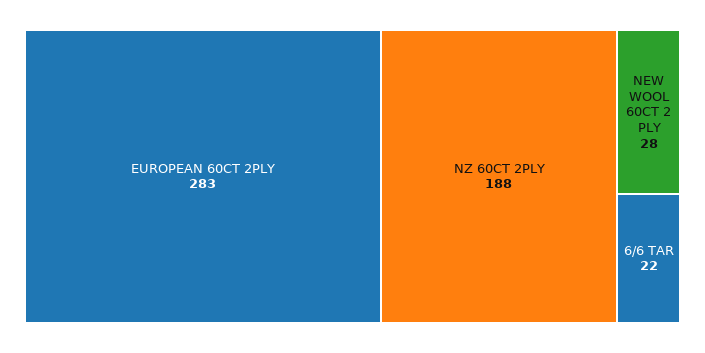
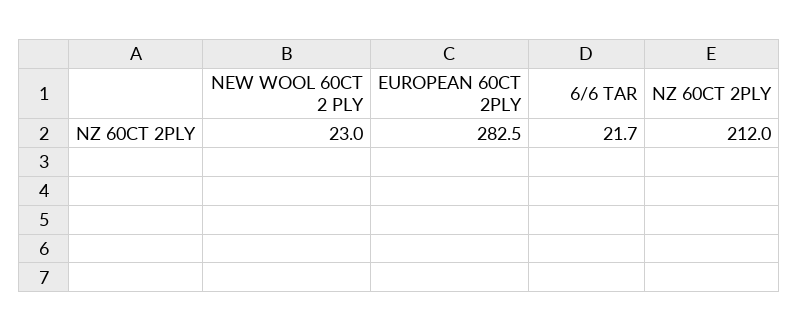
NZ 60CT 2PLY: 188 -> 212
NEW WOOL 60CT 2 PLY: 28 -> 23

